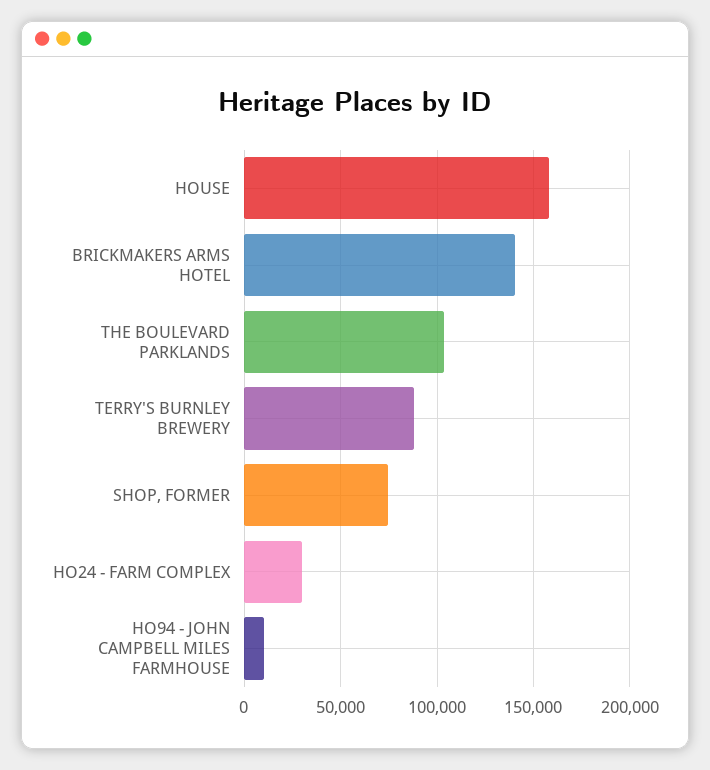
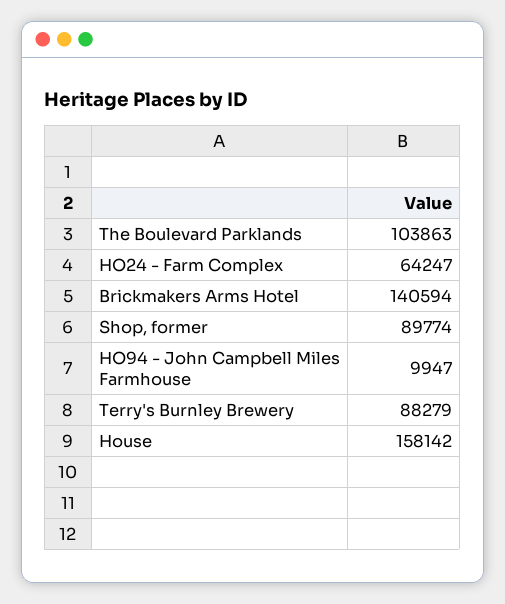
SHOP, FORMER: 75000 -> 89774
HO24 - FARM COMPLEX: 30000 -> 64247

